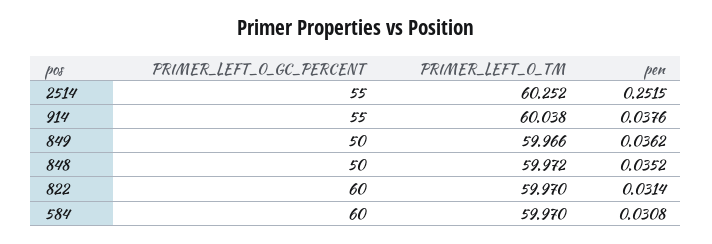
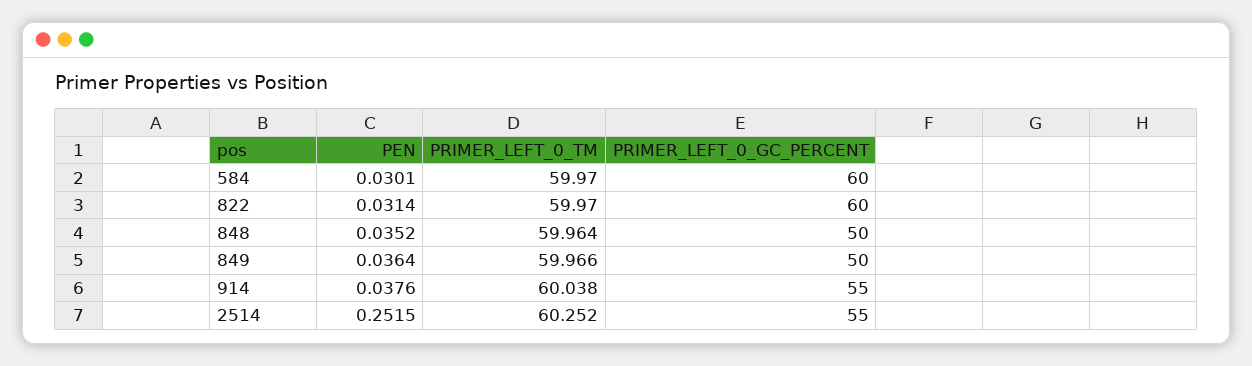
pen, 849: 0.0362 -> 0.0364
PRIMER_LEFT_0_TM, 848: 59.972 -> 59.964
pen, 584: 0.0308 -> 0.0301

